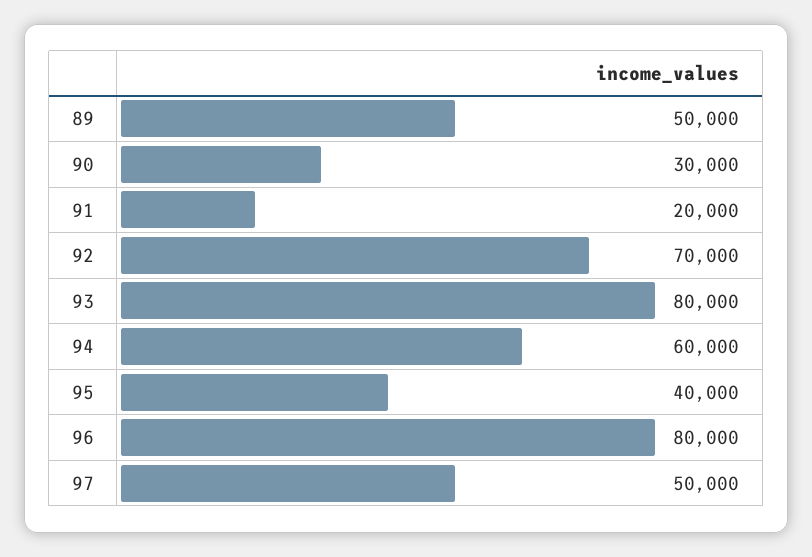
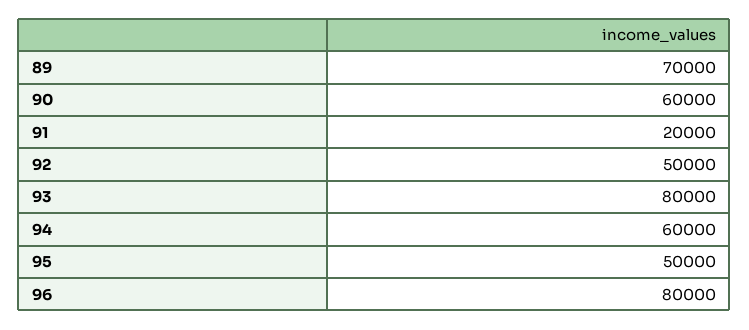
89: 50000 -> 70000
90: 30000 -> 60000
92: 70000 -> 50000
95: 40000 -> 50000
97: 50000 -> none

